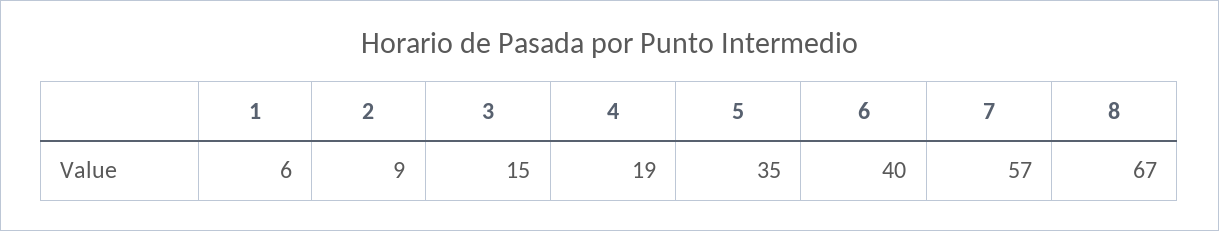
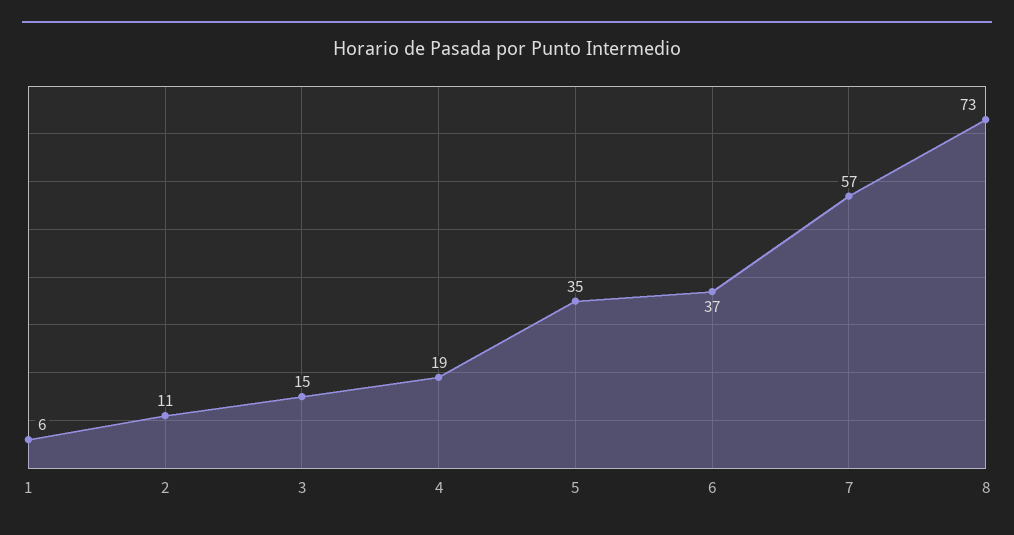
2: 9 -> 11
6: 40 -> 37
8: 67 -> 73

